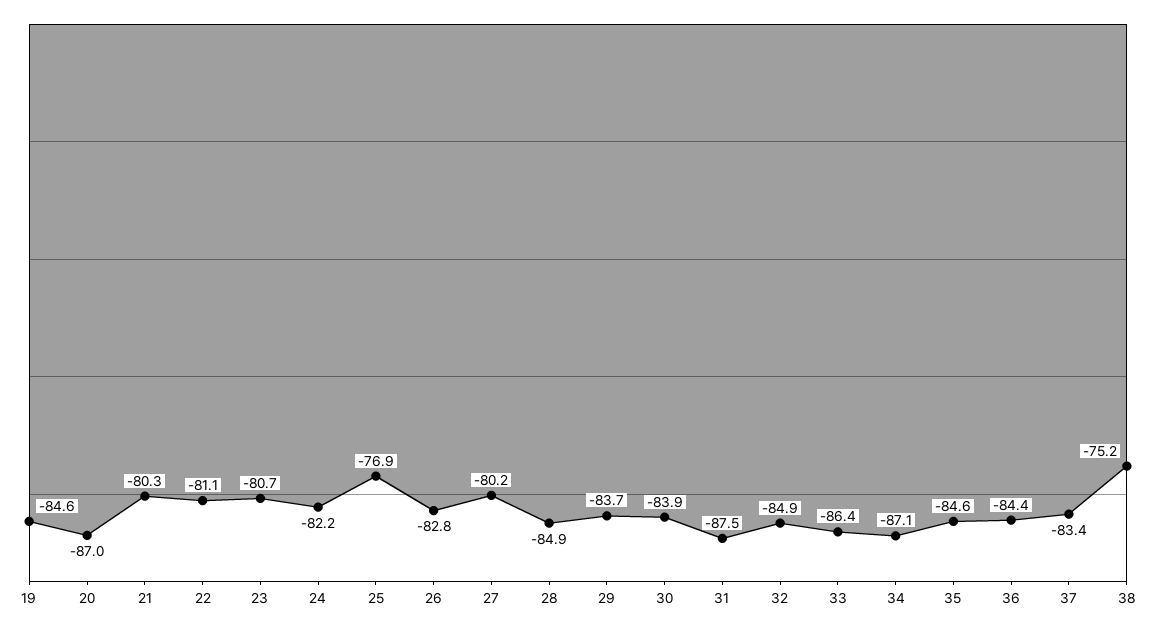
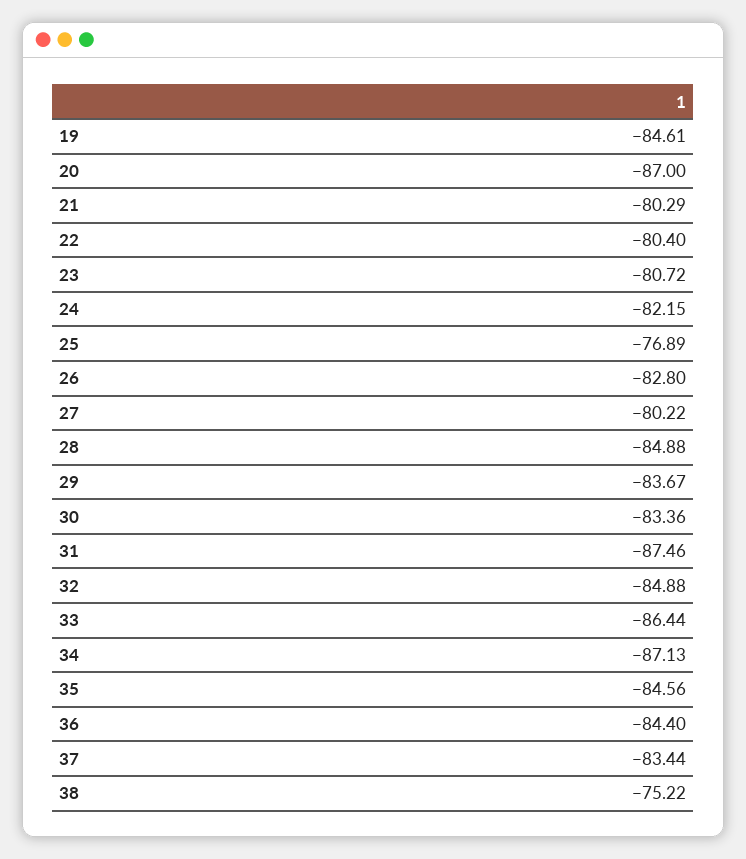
22: -81.1 -> -80.4
30: -83.9 -> -83.36

